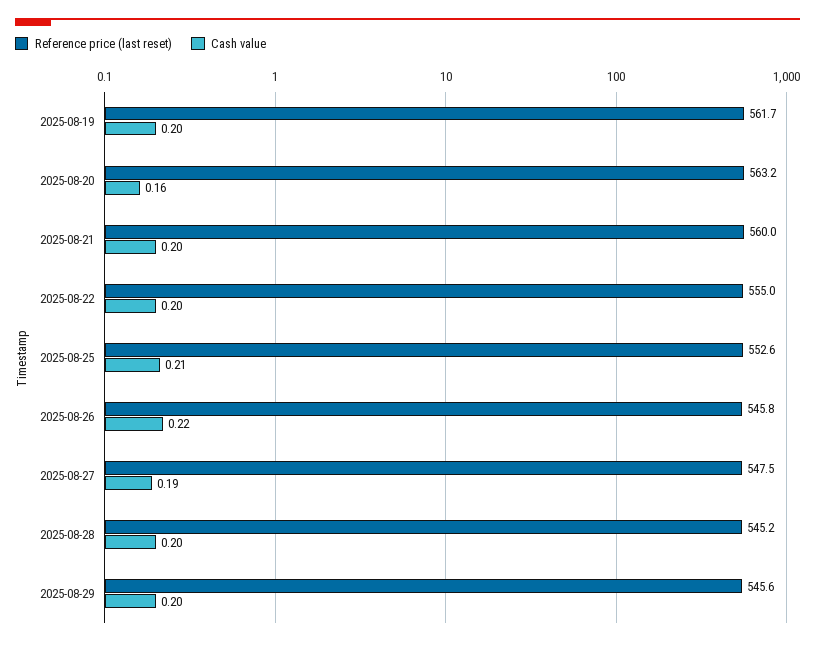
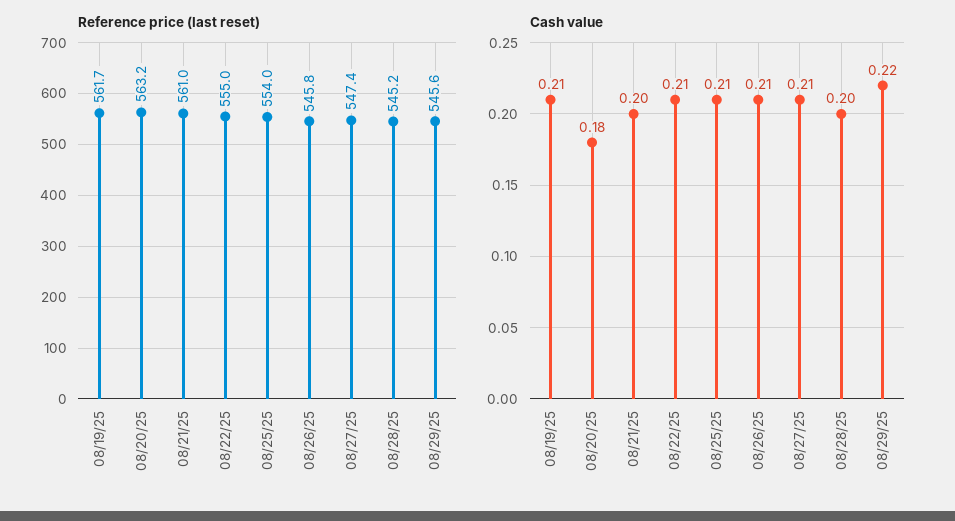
Cash value, 2025-08-19: 0.2 -> 0.21
Cash value, 2025-08-20: 0.16 -> 0.18
Reference price (last reset), 2025-08-21: 560 -> 561
Cash value, 2025-08-22: 0.2 -> 0.21
Reference price (last reset), 2025-08-25: 552.6 -> 554
Cash value, 2025-08-26: 0.22 -> 0.21
Reference price (last reset), 2025-08-27: 547.5 -> 547.4
Cash value, 2025-08-27: 0.19 -> 0.21
Cash value, 2025-08-29: 0.2 -> 0.22

